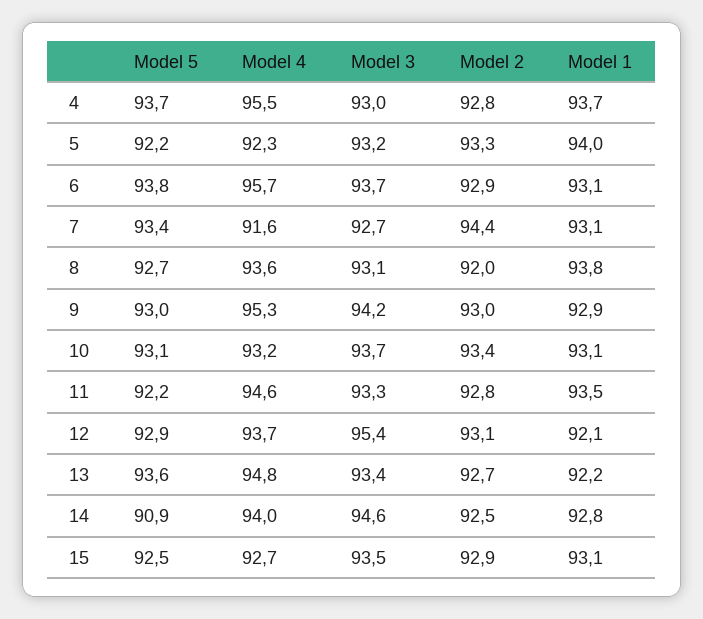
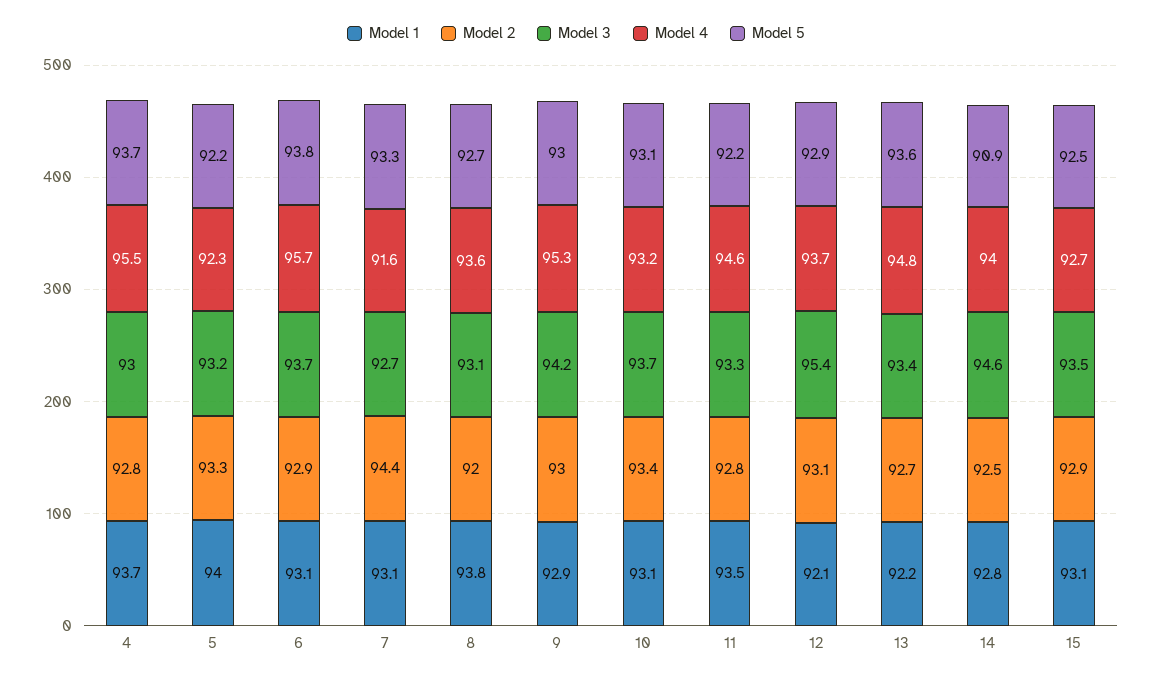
Model 5, 7: 93.4 -> 93.3

